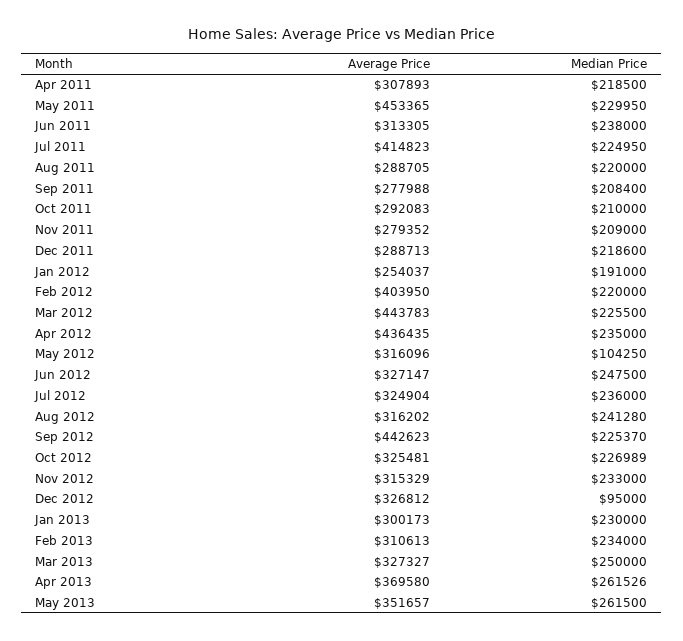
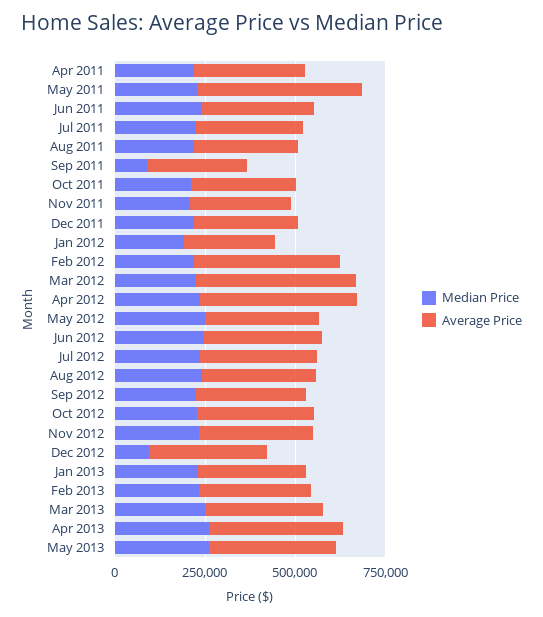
Average Price, Jul 2011: 414823 -> 300000
Median Price, Sep 2011: 208400 -> 100000
Median Price, May 2012: 104250 -> 250000
Average Price, Sep 2012: 442623 -> 300000

